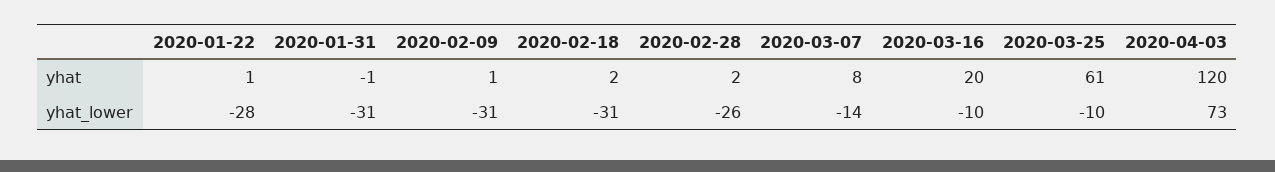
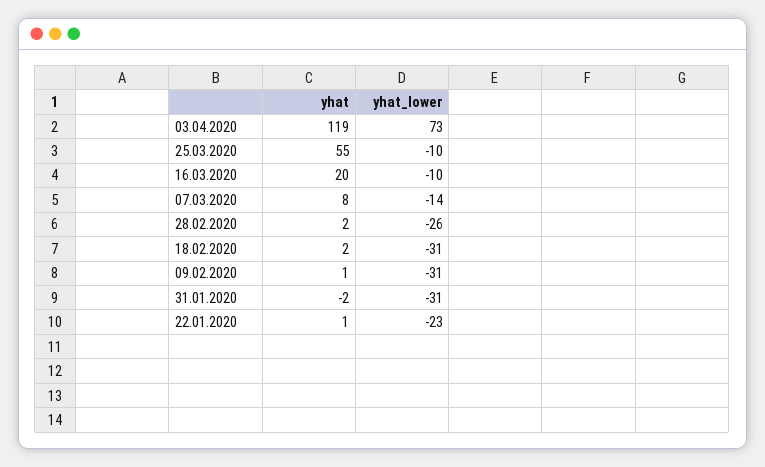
2020-01-31, yhat: -1 -> -2
2020-03-25, yhat: 61 -> 55
2020-04-03, yhat: 120 -> 119
2020-01-22, yhat_lower: -28 -> -23

